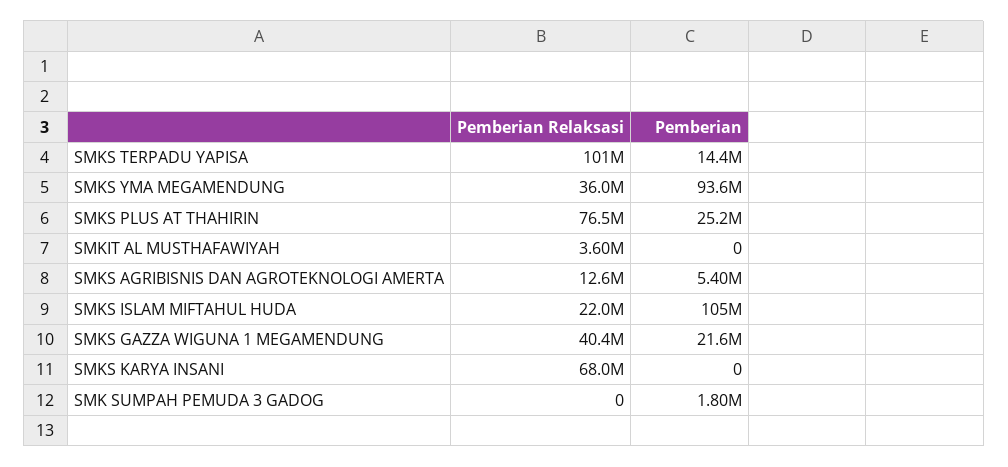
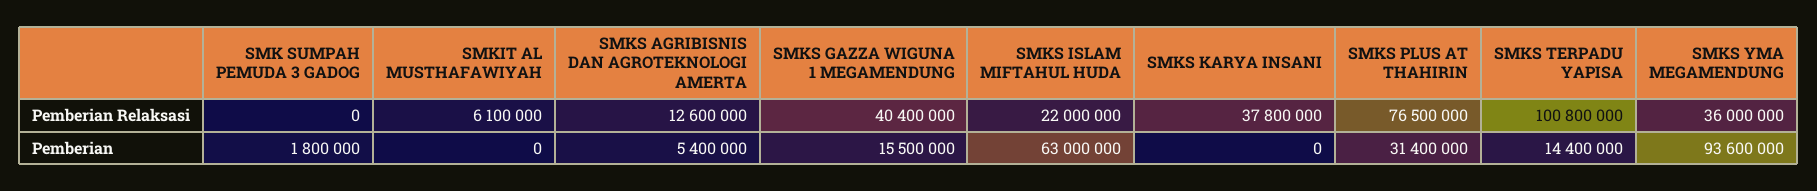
Pemberian, SMKS PLUS AT THAHIRIN: 25200000 -> 31400000
Pemberian Relaksasi, SMKIT AL MUSTHAFAWIYAH: 3600000 -> 6100000
Pemberian, SMKS ISLAM MIFTAHUL HUDA: 105000000 -> 63000000
Pemberian, SMKS GAZZA WIGUNA 1 MEGAMENDUNG: 21600000 -> 15500000
Pemberian Relaksasi, SMKS KARYA INSANI: 68000000 -> 37800000

